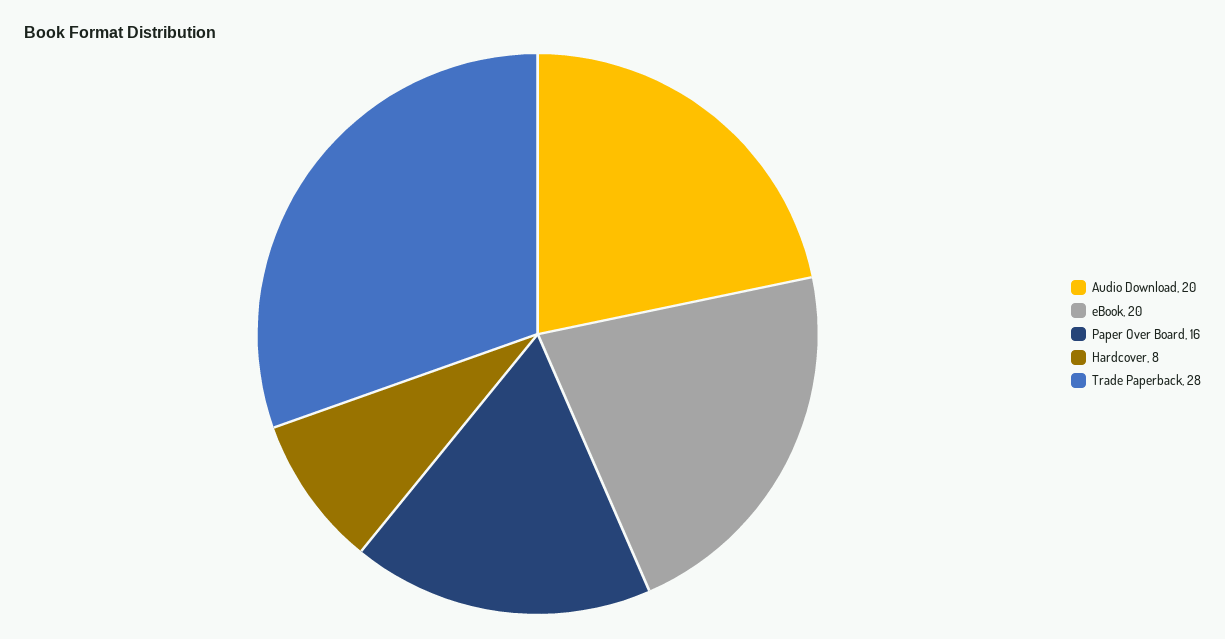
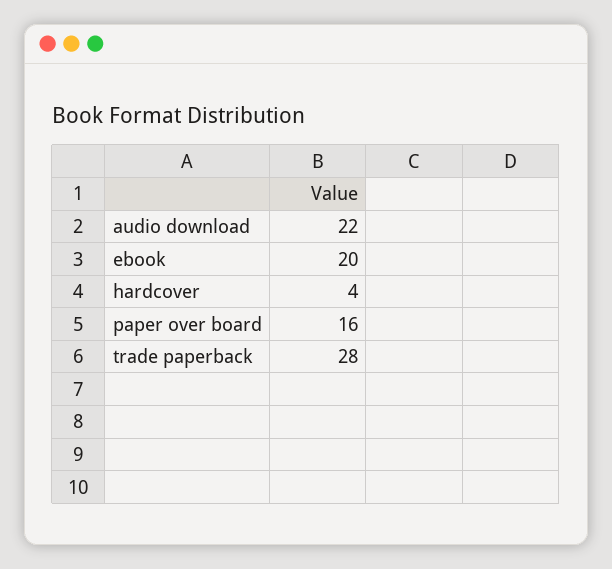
Audio Download: 20 -> 22
Hardcover: 8 -> 4

